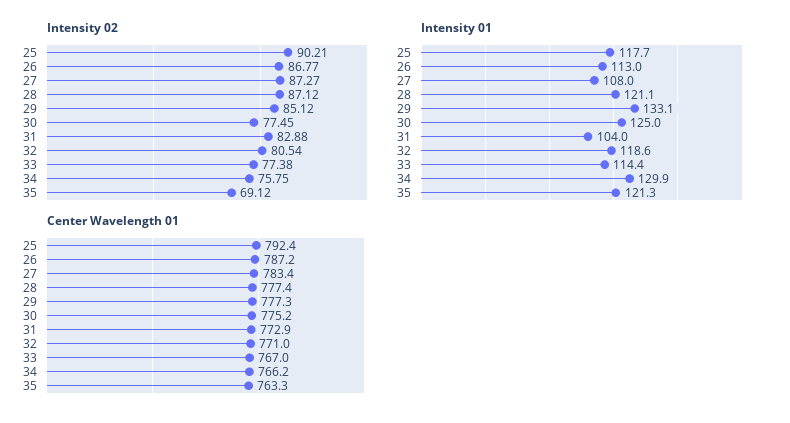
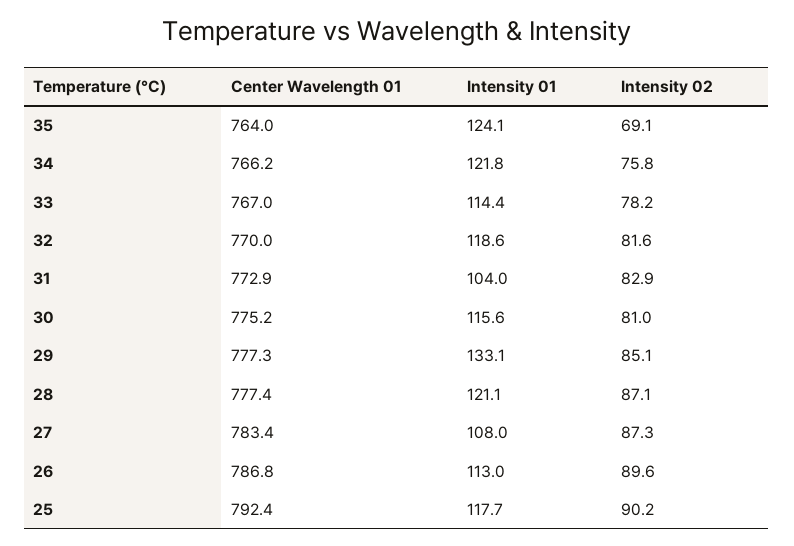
Intensity 02, 26: 86.77 -> 89.6
Intensity 02, 30: 77.45 -> 81
Intensity 02, 32: 80.54 -> 81.6
Intensity 02, 33: 77.38 -> 78.2
Intensity 01, 30: 125 -> 115.6
Intensity 01, 34: 129.9 -> 121.8
Intensity 01, 35: 121.3 -> 124.1
Center Wavelength 01, 26: 787.2 -> 786.8
Center Wavelength 01, 32: 771 -> 770
Center Wavelength 01, 35: 763.3 -> 764

